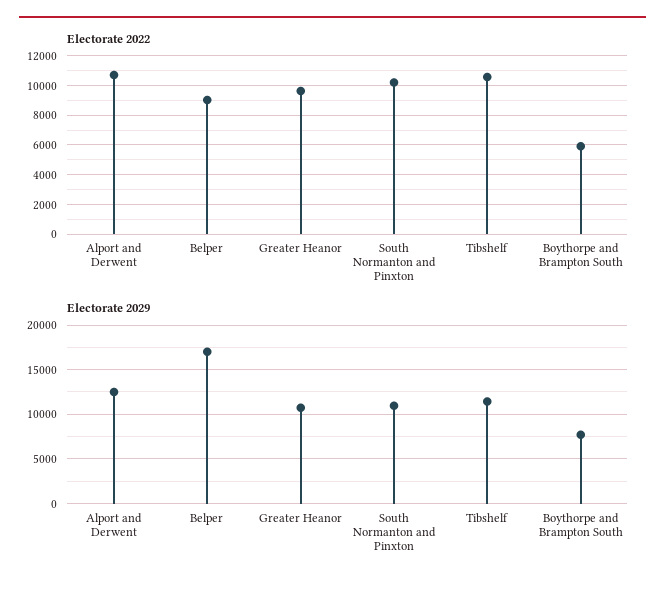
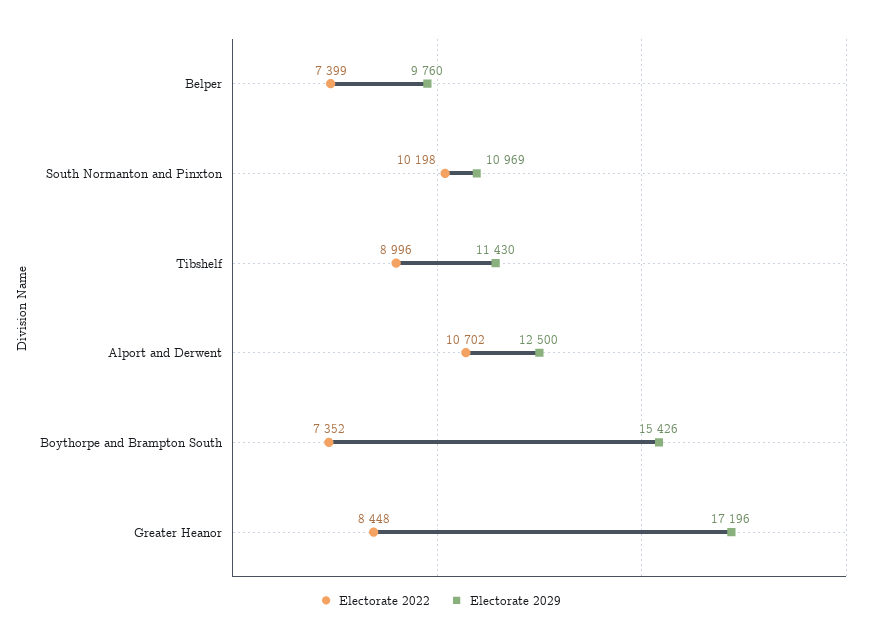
Electorate 2022, Belper: 9000 -> 7399
Electorate 2022, Greater Heanor: 9500 -> 8448
Electorate 2022, Tibshelf: 10500 -> 8996
Electorate 2022, Boythorpe and Brampton South: 6000 -> 7352
Electorate 2029, Belper: 17000 -> 9760
Electorate 2029, Greater Heanor: 11000 -> 17196
Electorate 2029, Boythorpe and Brampton South: 8000 -> 15426

